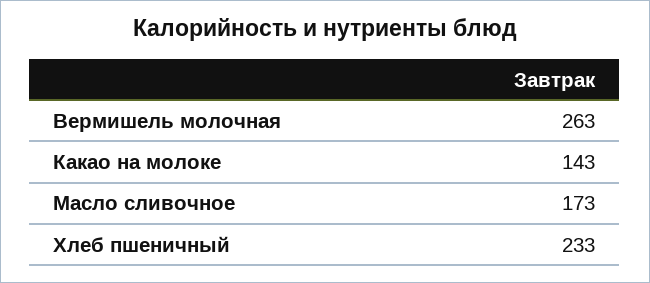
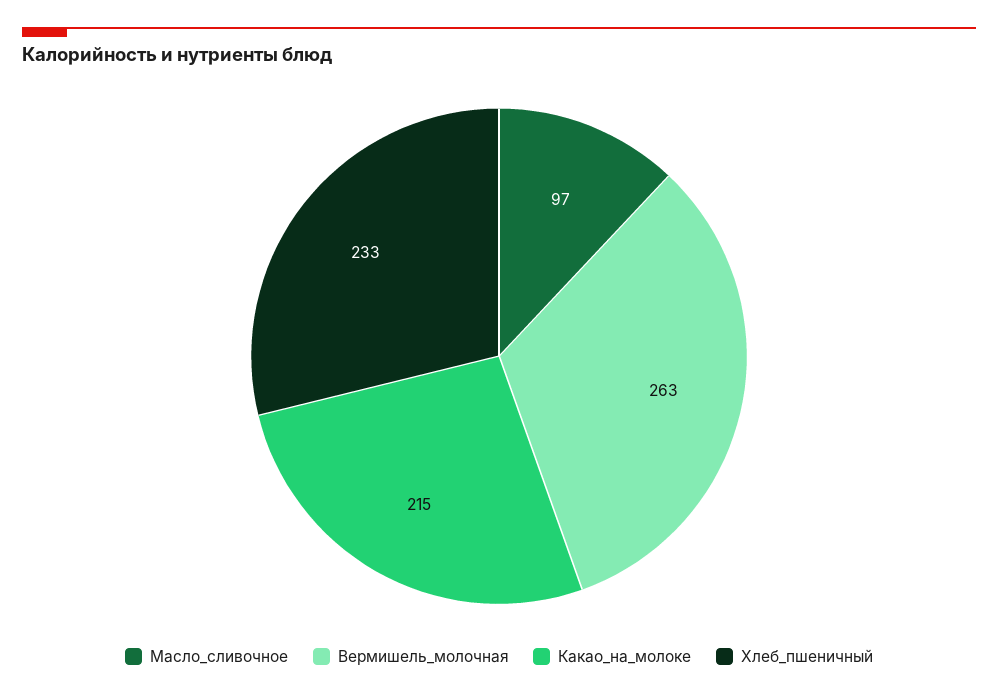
Какао на молоке: 143 -> 215
Масло сливочное: 173 -> 97

